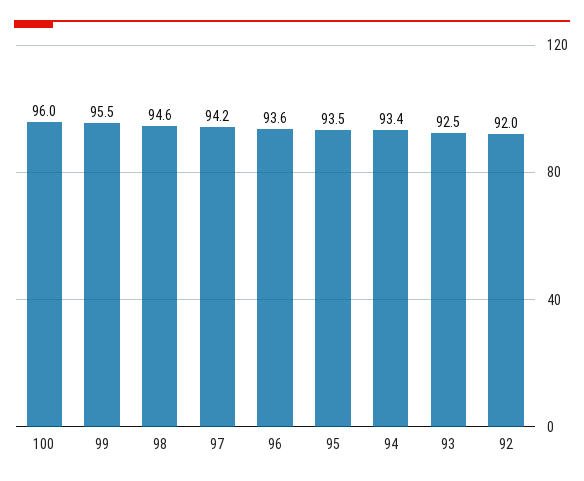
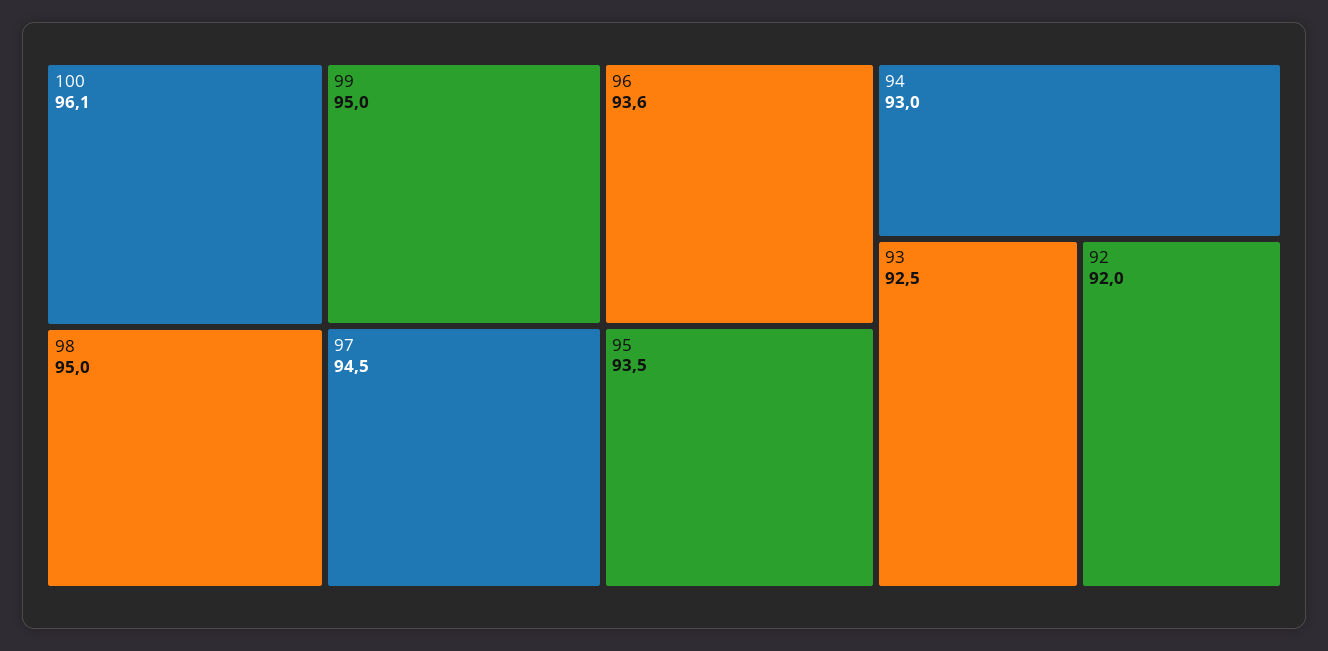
100: 96 -> 96.1
99: 95.5 -> 95
98: 94.6 -> 95
97: 94.2 -> 94.5
94: 93.4 -> 93

